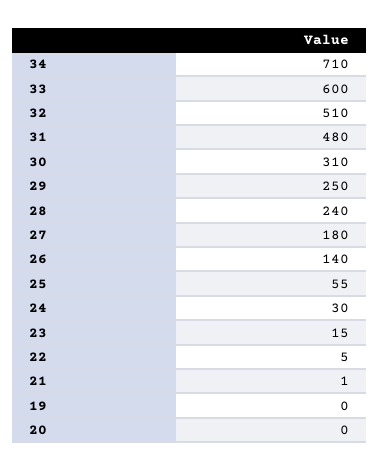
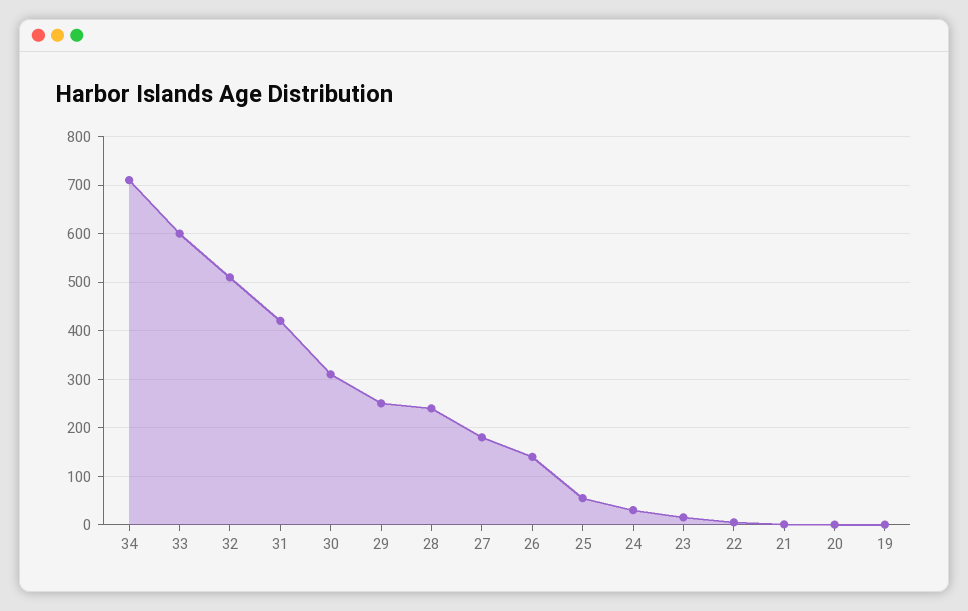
31: 480 -> 420

